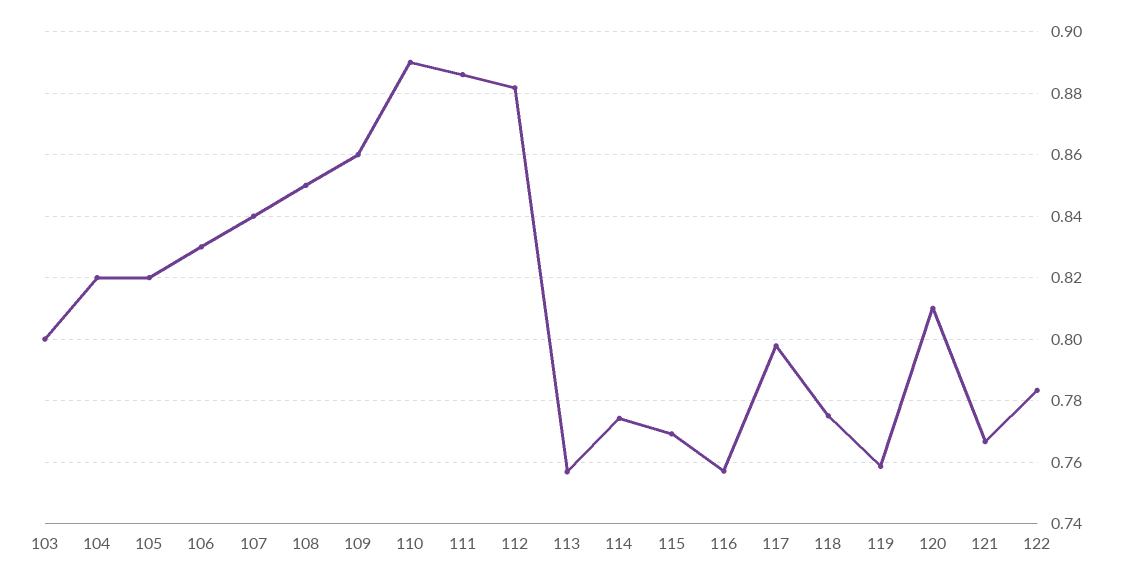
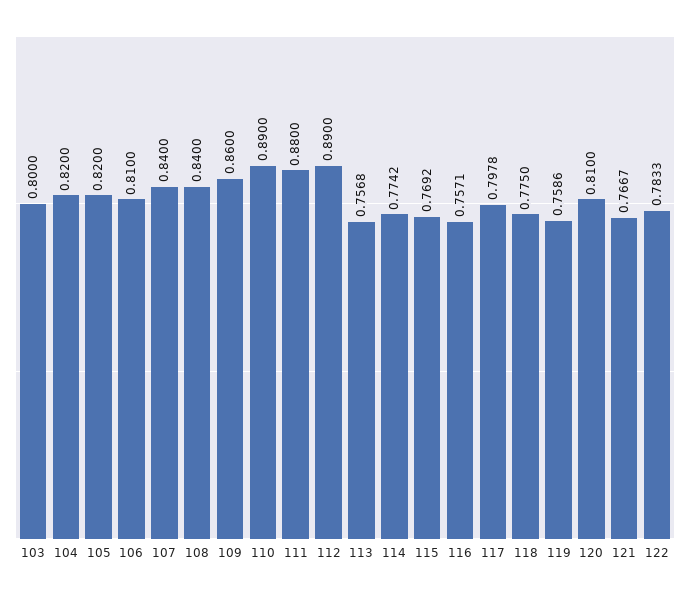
106: 0.83 -> 0.81
108: 0.85 -> 0.84
111: 0.886 -> 0.88
112: 0.882 -> 0.89

